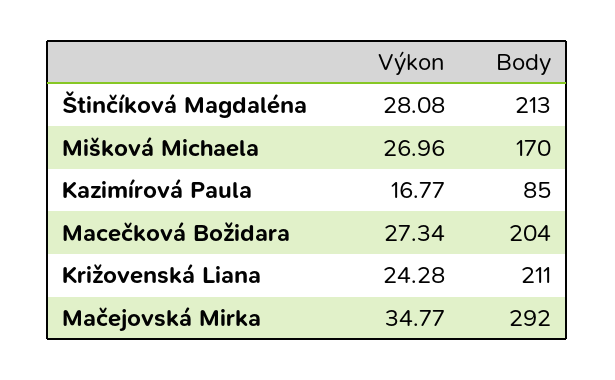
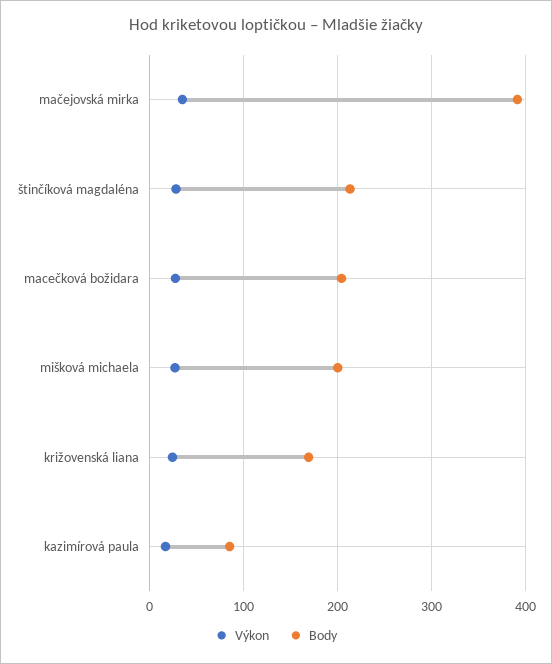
Body, Mišková Michaela: 170 -> 200
Body, Križovenská Liana: 211 -> 170
Body, Mačejovská Mirka: 292 -> 390

